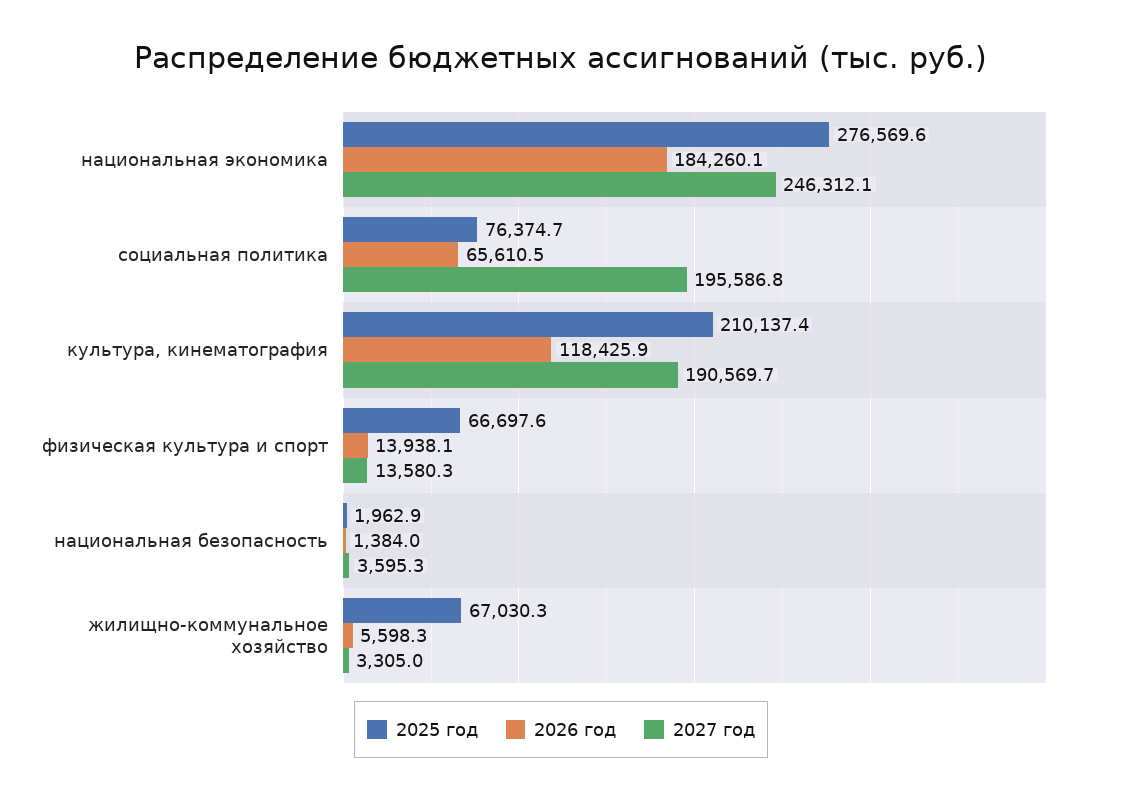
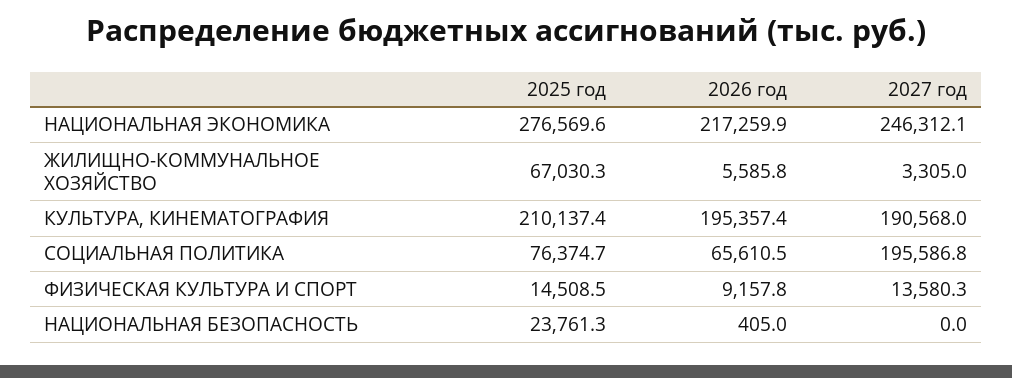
2026 год, национальная экономика: 184260.1 -> 217259.9
2026 год, культура, кинематография: 118425.9 -> 195357.4
2027 год, культура, кинематография: 190569.7 -> 190568
2025 год, физическая культура и спорт: 66697.6 -> 14508.5
2026 год, физическая культура и спорт: 13938.1 -> 9157.8
2025 год, национальная безопасность: 1962.9 -> 23761.3
2026 год, национальная безопасность: 1384 -> 405
2027 год, национальная безопасность: 3595.3 -> 0
2026 год, жилищно-коммунальное хозяйство: 5598.3 -> 5585.8

